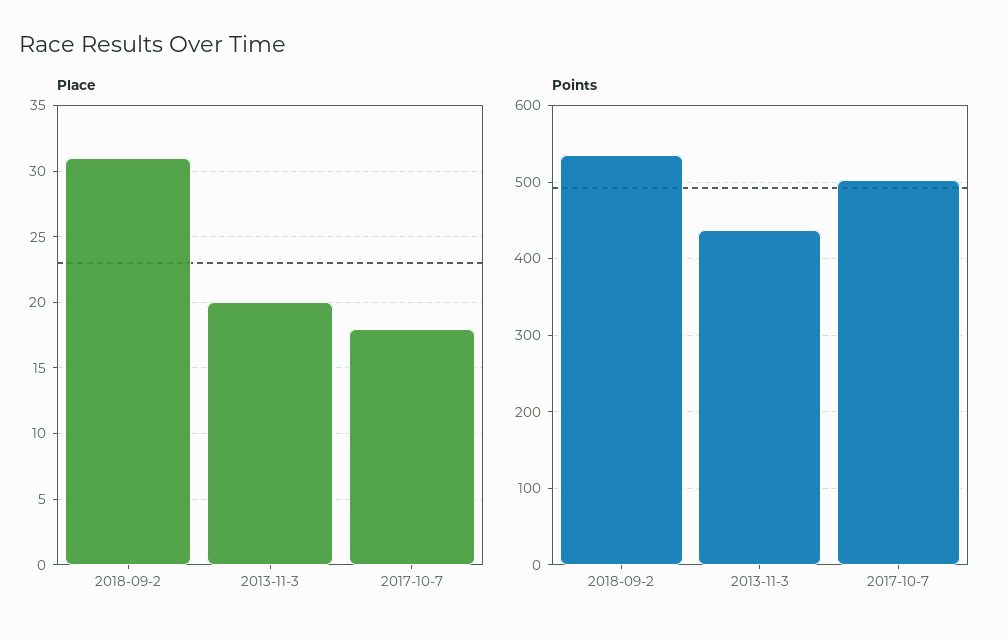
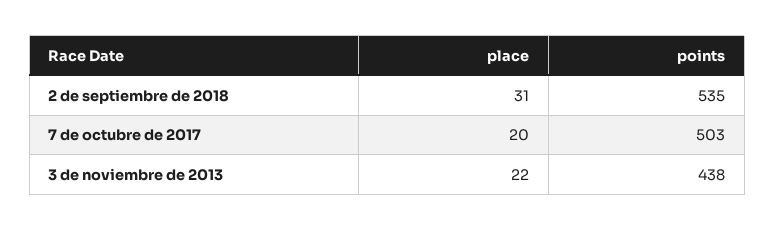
Place, 2013-11-3: 20 -> 22
Place, 2017-10-7: 18 -> 20

